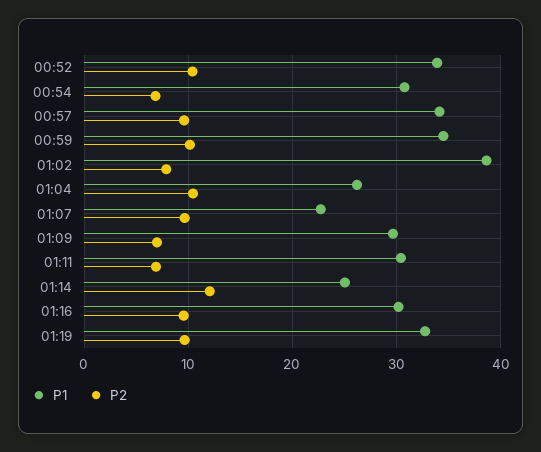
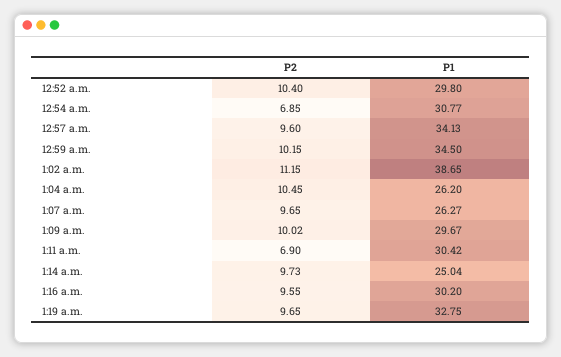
P1, 00:52: 34 -> 29.8
P2, 01:02: 8 -> 11.15
P1, 01:07: 23 -> 26.27
P2, 01:09: 7 -> 10.02
P2, 01:14: 12 -> 9.73

